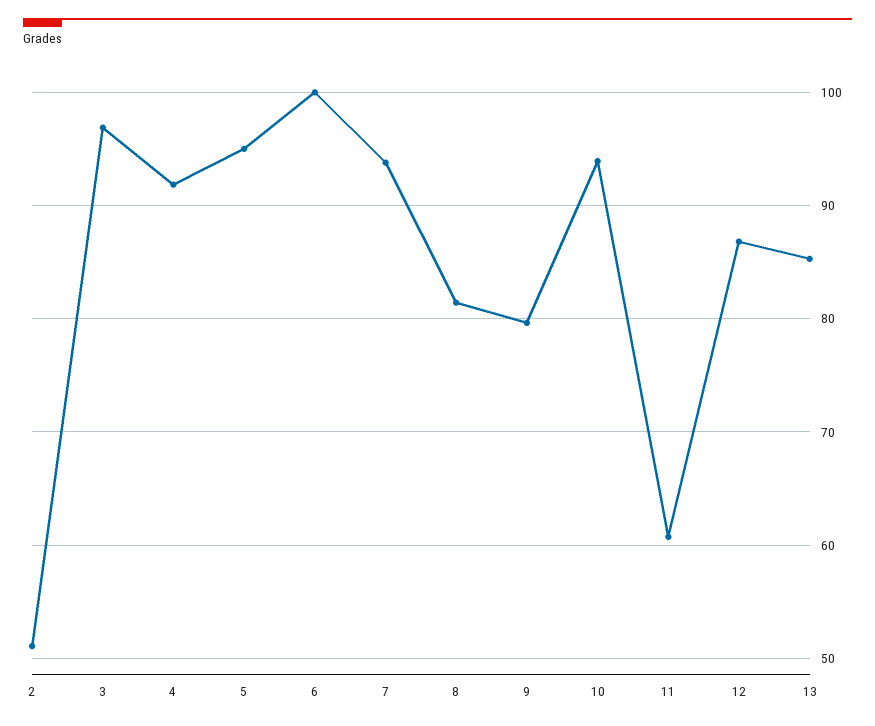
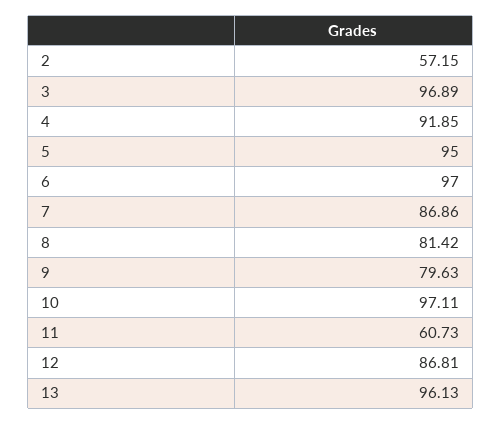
2: 51 -> 57.15
6: 100 -> 97
7: 94 -> 86.86
10: 94 -> 97.11
13: 85 -> 96.13

